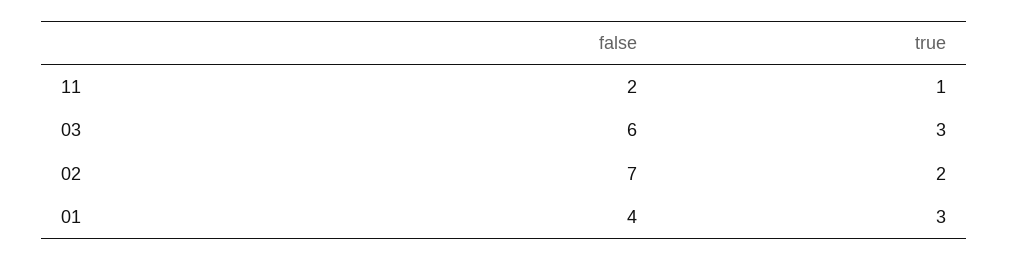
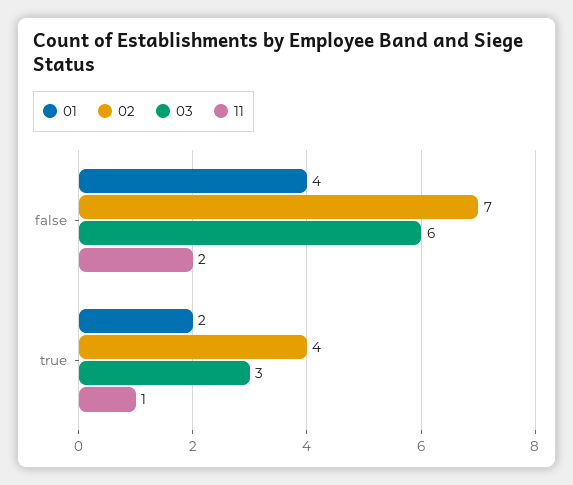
02, true: 2 -> 4
01, true: 3 -> 2

